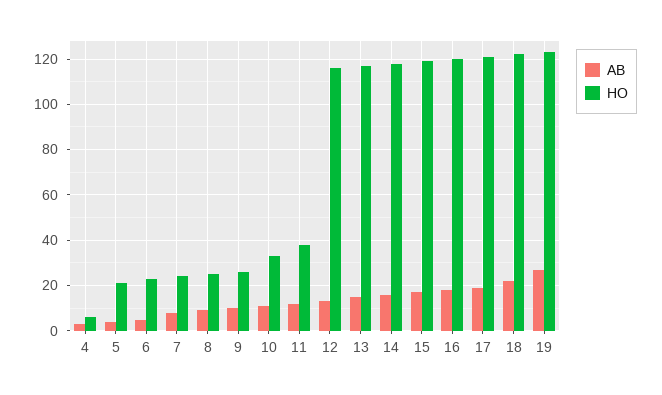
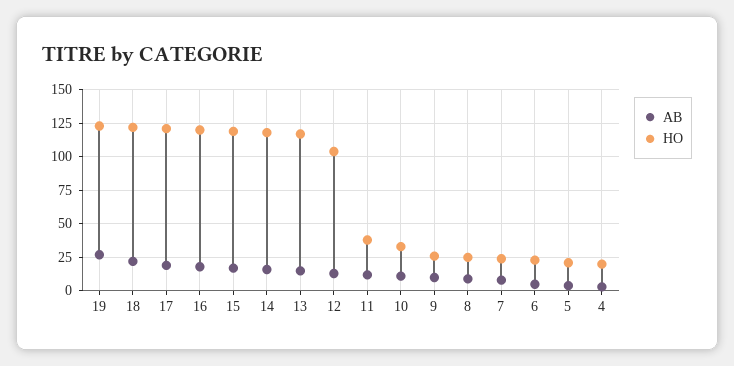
HO, 4: 5 -> 20
HO, 12: 115 -> 105

